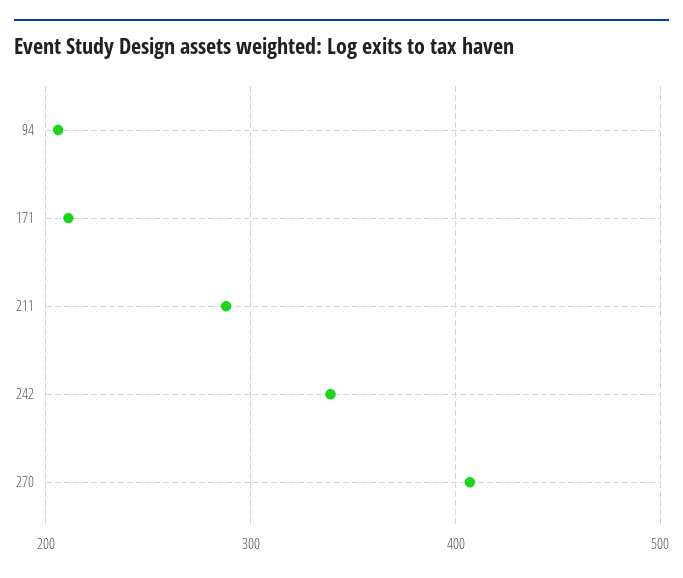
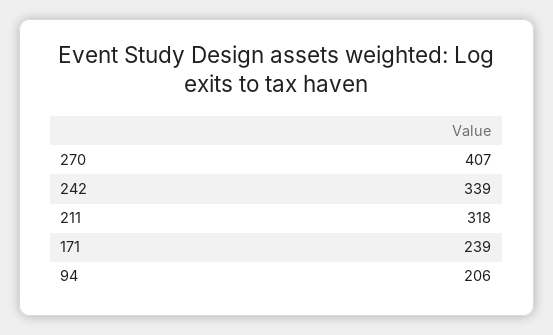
171: 210 -> 239
211: 290 -> 318

